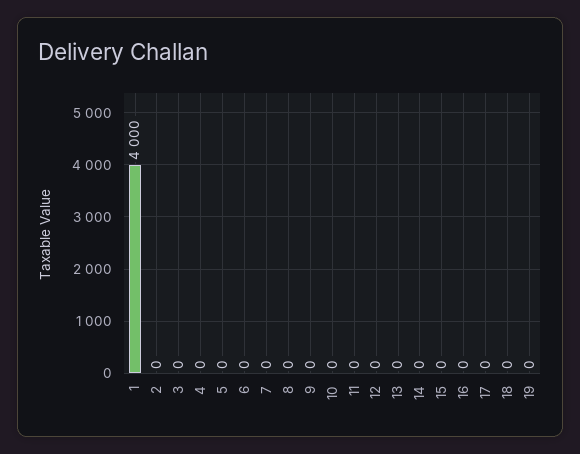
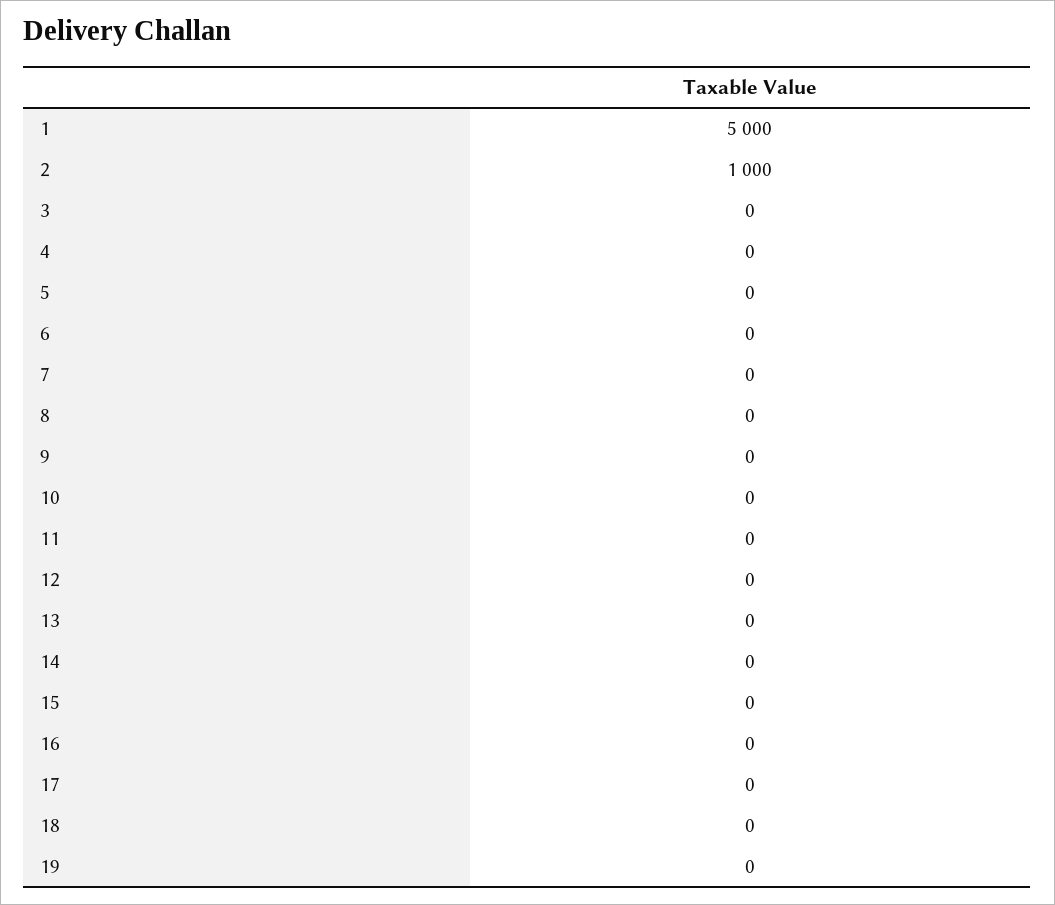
1: 4000 -> 5000
2: 0 -> 1000

